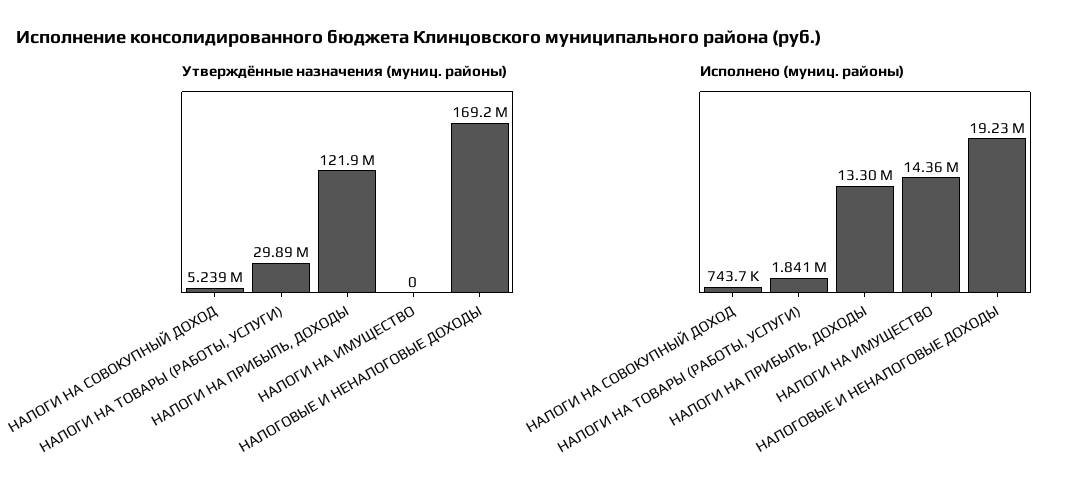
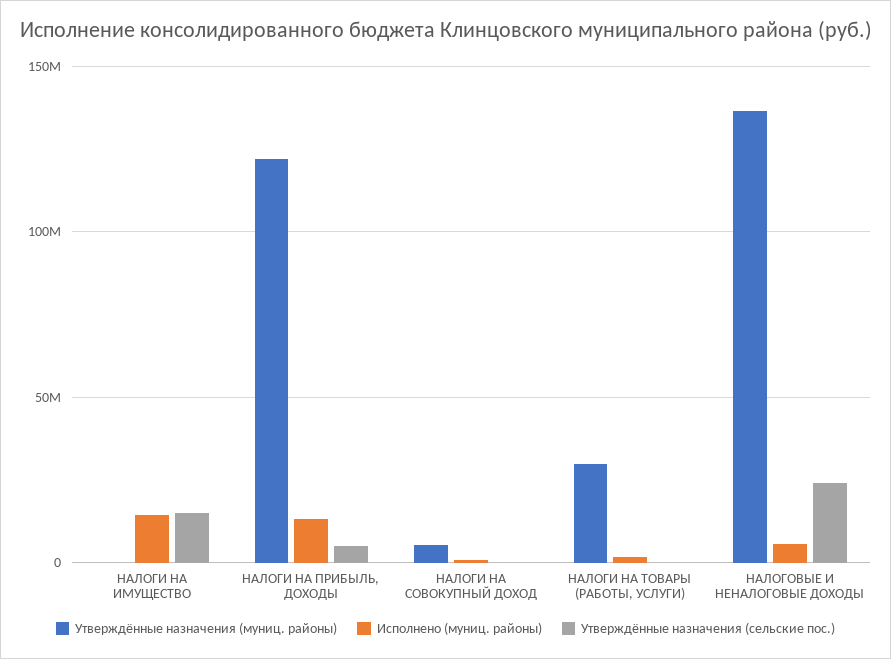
Утверждённые назначения (муниц. районы), НАЛОГОВЫЕ И НЕНАЛОГОВЫЕ ДОХОДЫ: 169200000 -> 135000000
Исполнено (муниц. районы), НАЛОГОВЫЕ И НЕНАЛОГОВЫЕ ДОХОДЫ: 19230000 -> 5000000
Утверждённые назначения (сельские пос.), НАЛОГИ НА ИМУЩЕСТВО: none -> 15000000
Утверждённые назначения (сельские пос.), НАЛОГИ НА ПРИБЫЛЬ, ДОХОДЫ: none -> 5000000
Утверждённые назначения (сельские пос.), НАЛОГИ НА СОВОКУПНЫЙ ДОХОД: none -> 0
Утверждённые назначения (сельские пос.), НАЛОГИ НА ТОВАРЫ (РАБОТЫ, УСЛУГИ): none -> 0
Утверждённые назначения (сельские пос.), НАЛОГОВЫЕ И НЕНАЛОГОВЫЕ ДОХОДЫ: none -> 25000000

